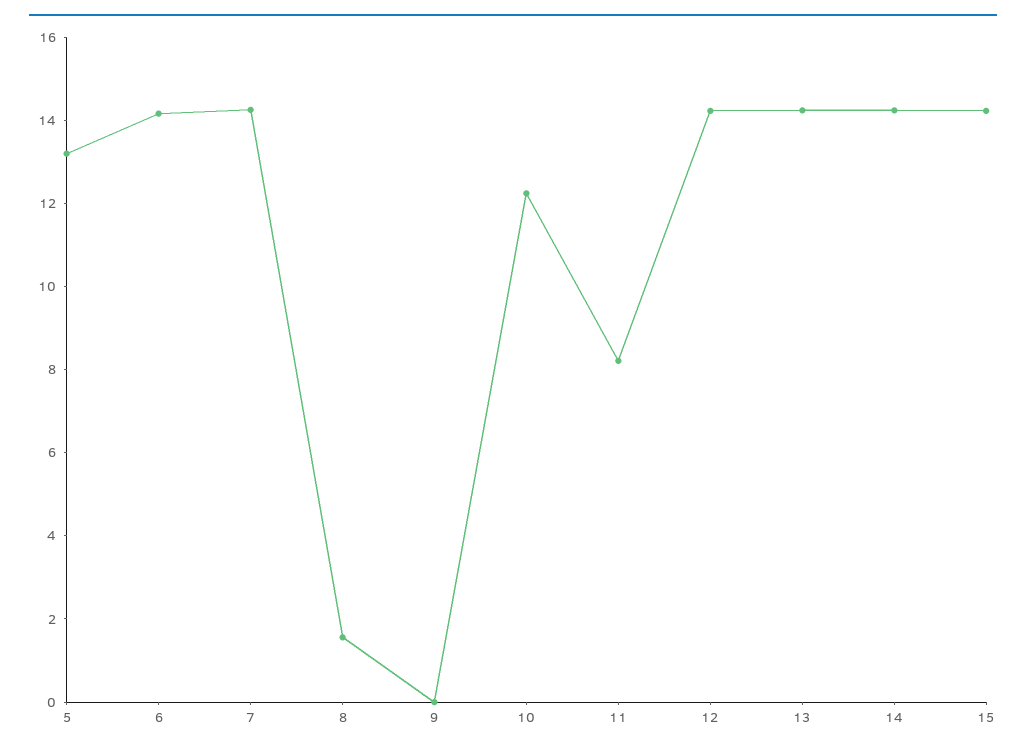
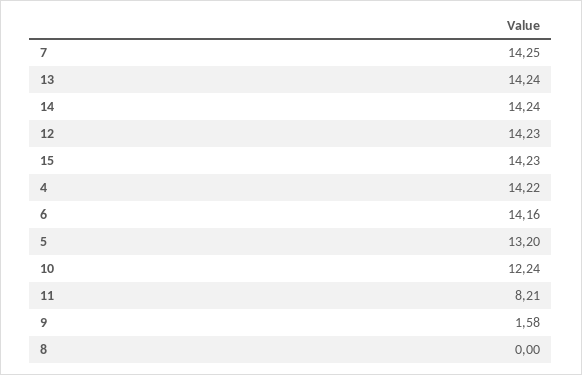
8: 1.5 -> 0
9: 0 -> 1.58
4: none -> 14.22

